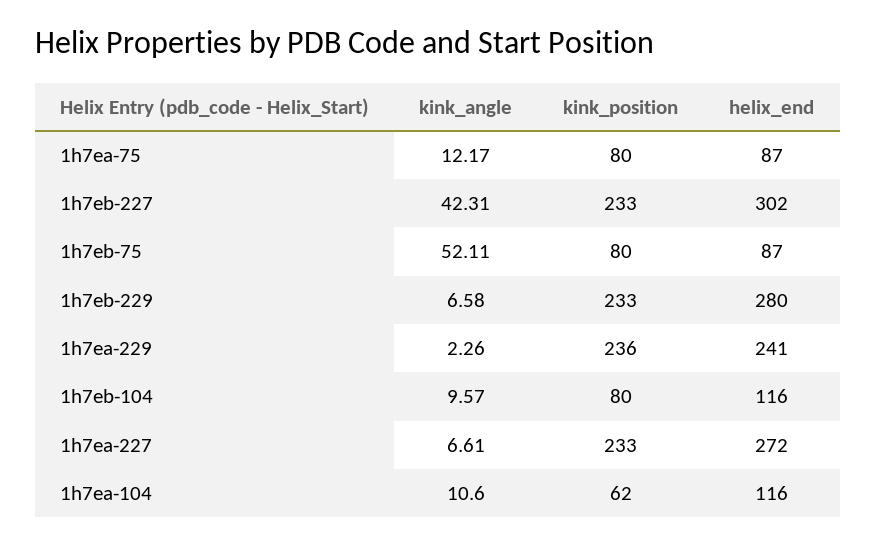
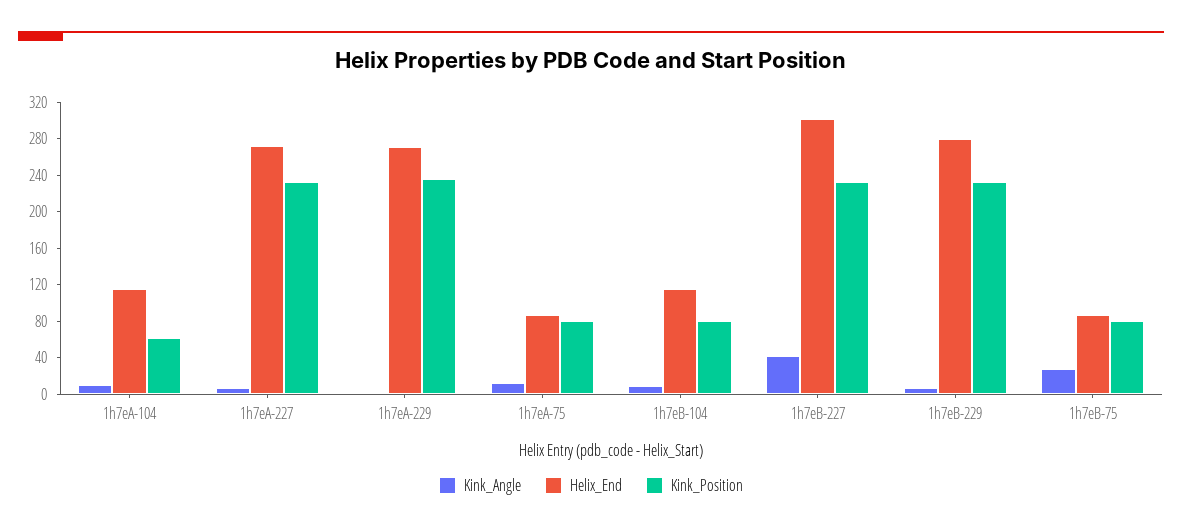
kink_angle, 1h7eb-75: 52.11 -> 30
helix_end, 1h7ea-229: 241 -> 270

